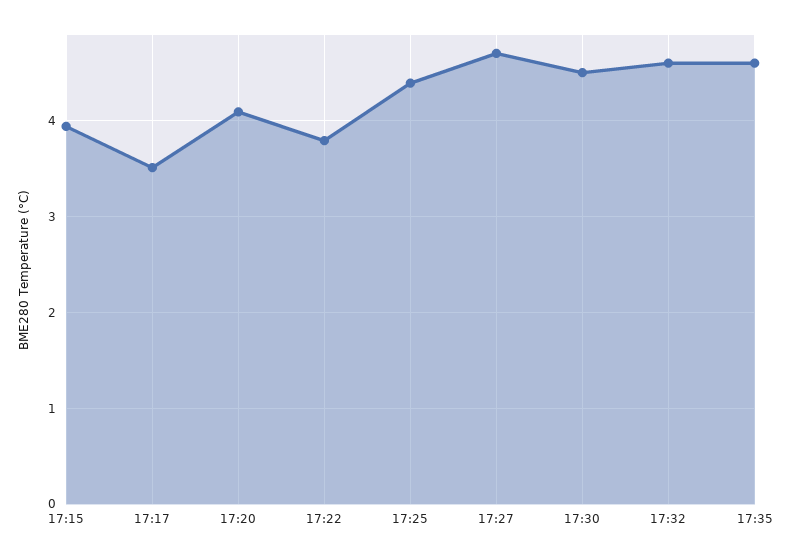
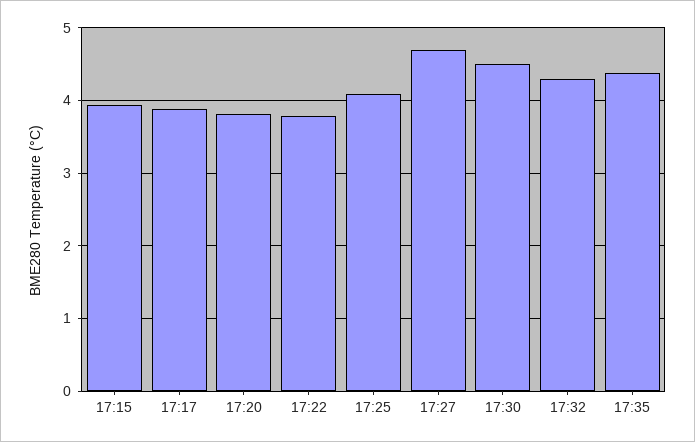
17:17: 3.5 -> 3.9
17:20: 4.1 -> 3.8
17:25: 4.4 -> 4.1
17:32: 4.6 -> 4.3
17:35: 4.6 -> 4.4

